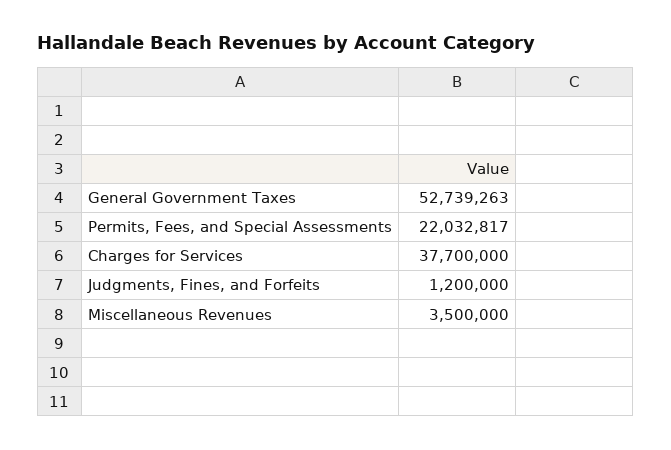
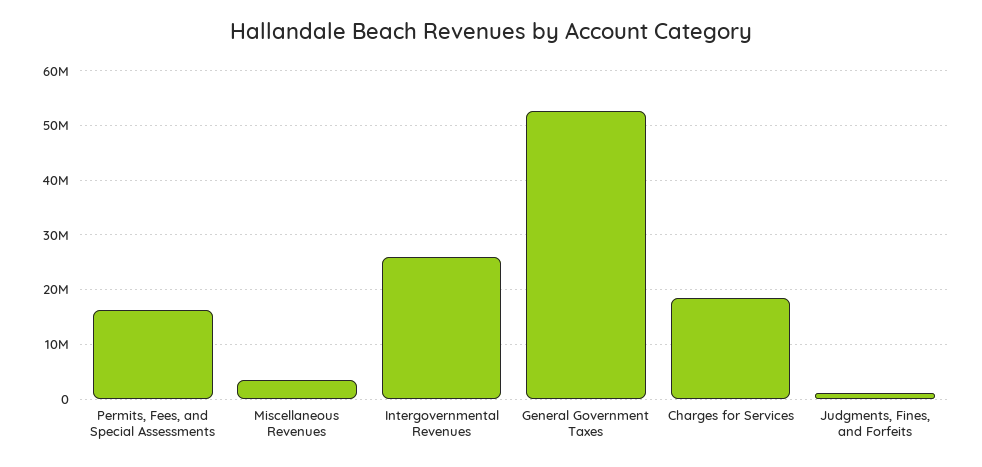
Permits, Fees, and Special Assessments: 22032817 -> 16000000
Charges for Services: 37700000 -> 18000000
Intergovernmental Revenues: none -> 26000000

